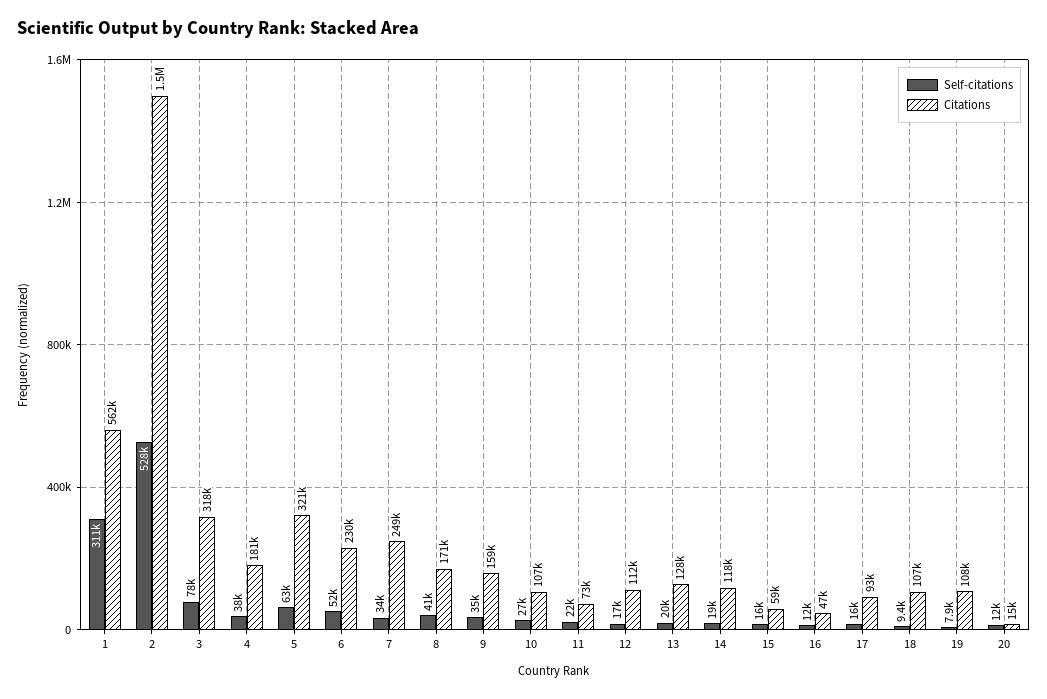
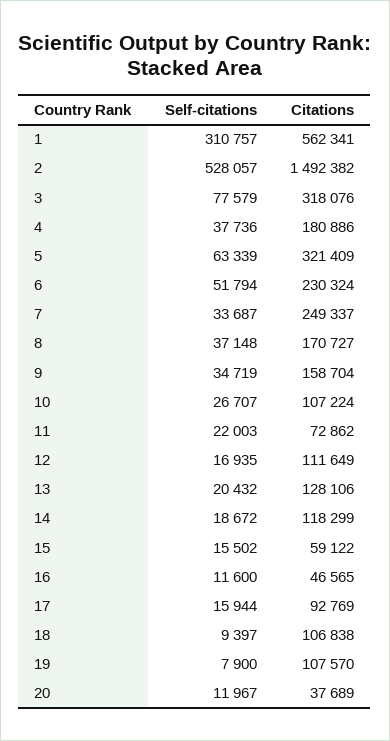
Self-citations, 8: 41000 -> 37148
Citations, 20: 15000 -> 37689

